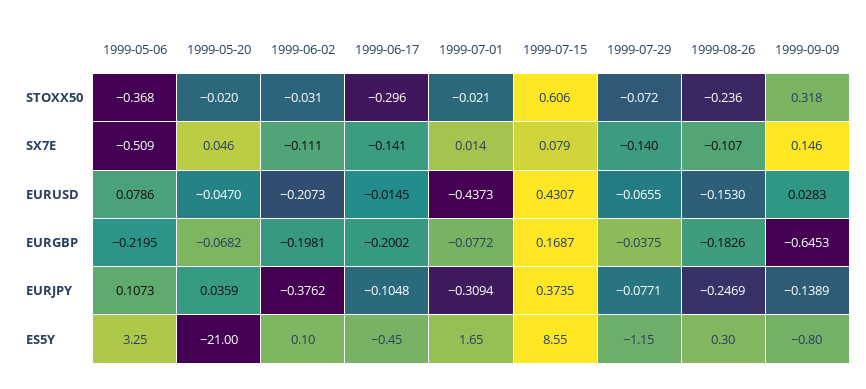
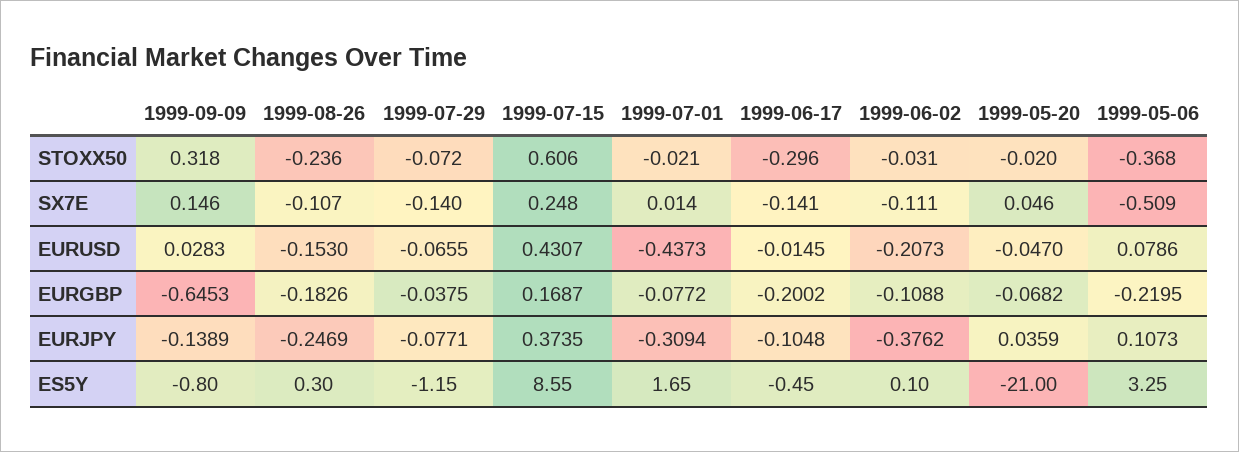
1999-07-15, SX7E: 0.079 -> 0.248
1999-06-02, EURGBP: -0.1981 -> -0.1088

